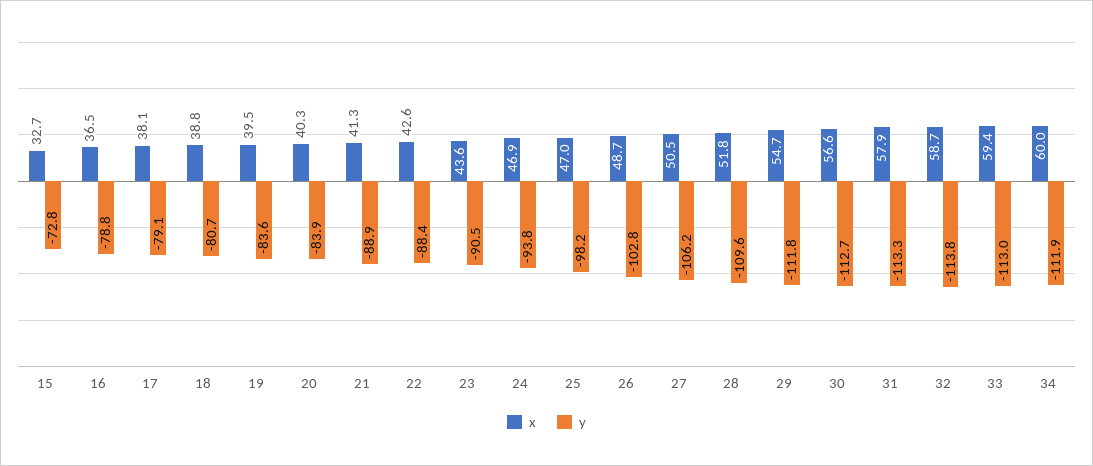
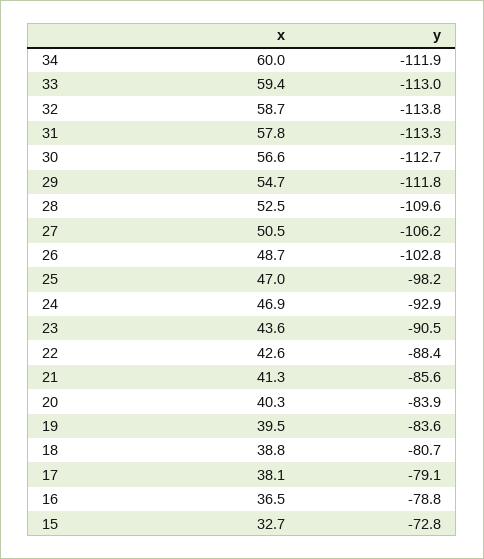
y, 21: -88.9 -> -85.6
y, 24: -93.8 -> -92.9
x, 28: 51.8 -> 52.5
x, 31: 57.9 -> 57.8

